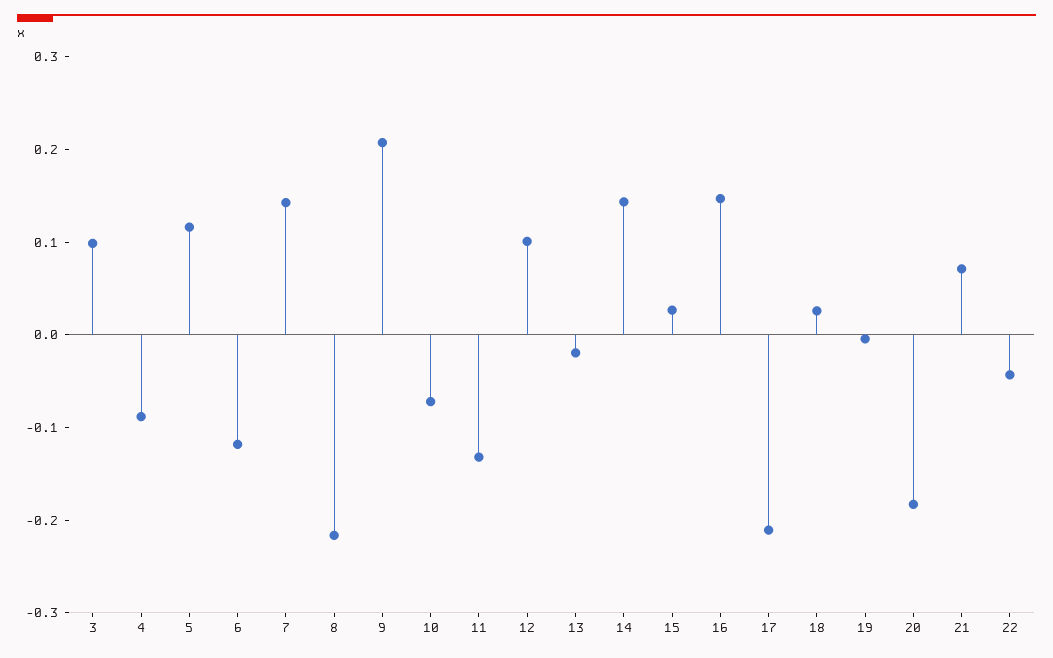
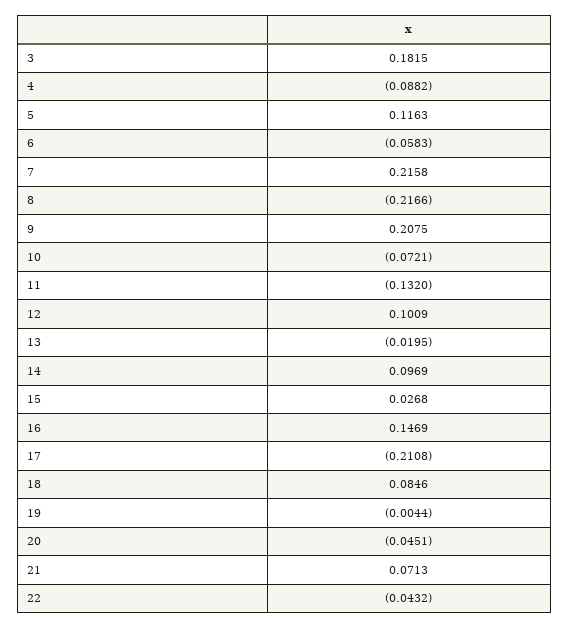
3: 0.1 -> 0.1815
6: -0.12 -> -0.0583
7: 0.14 -> 0.2158
14: 0.14 -> 0.0969
18: 0.02 -> 0.0846
20: -0.18 -> -0.0451

